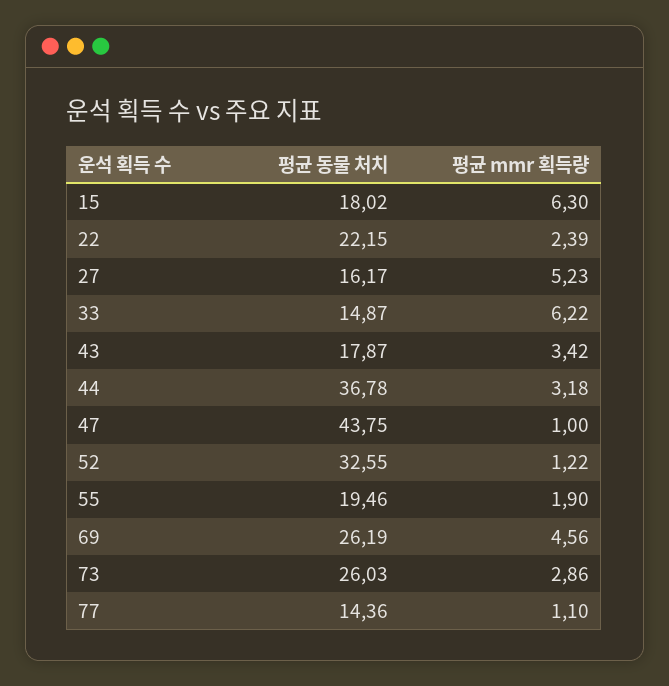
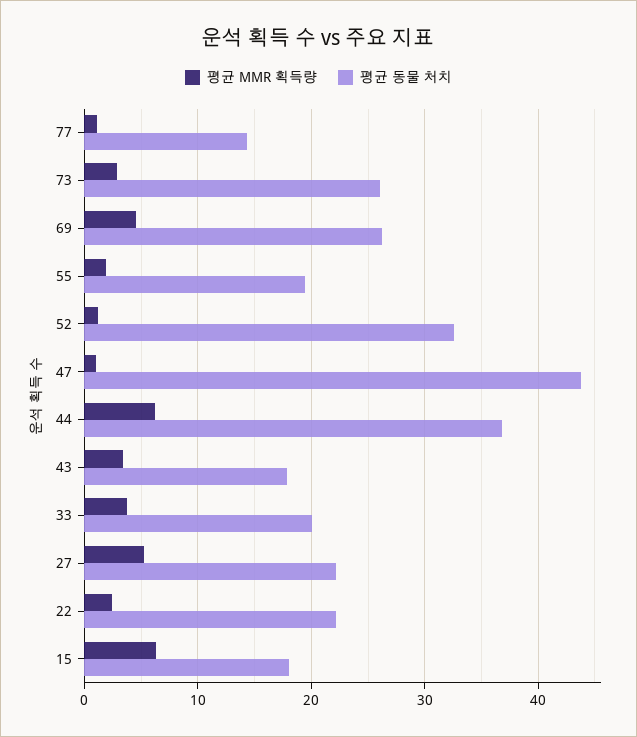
평균 동물 처치, 27: 16.17 -> 22
평균 동물 처치, 33: 14.87 -> 20
평균 mmr 획득량, 33: 6.22 -> 4
평균 mmr 획득량, 44: 3.18 -> 6

